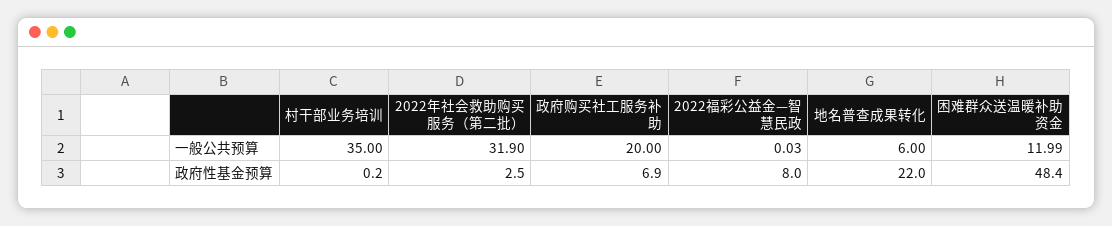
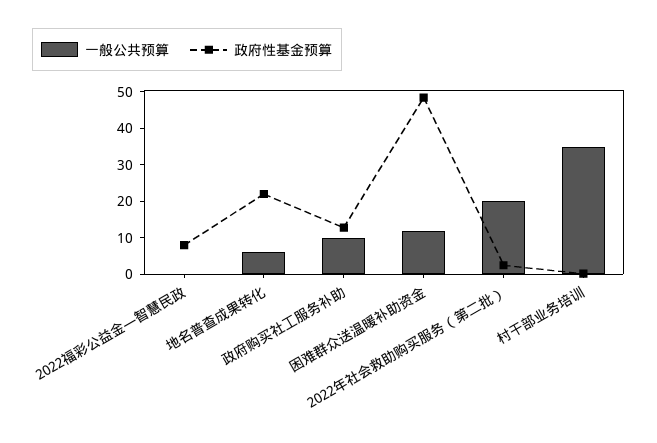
一般公共预算, 2022年社会救助购买服务（第二批）: 31.9 -> 20
一般公共预算, 政府购买社工服务补助: 20 -> 10
政府性基金预算, 政府购买社工服务补助: 6.9 -> 12.5

